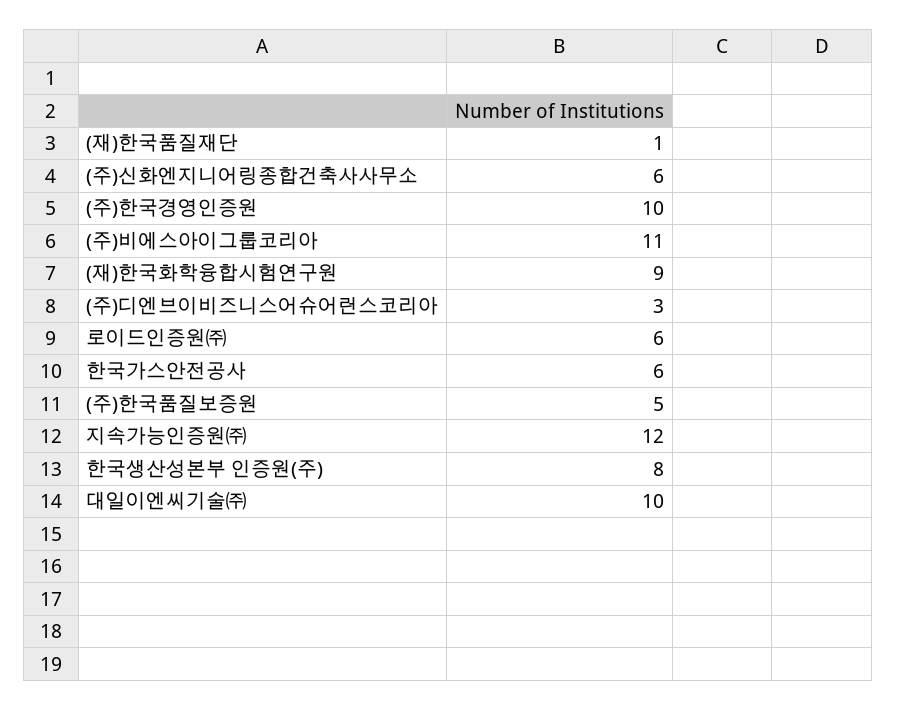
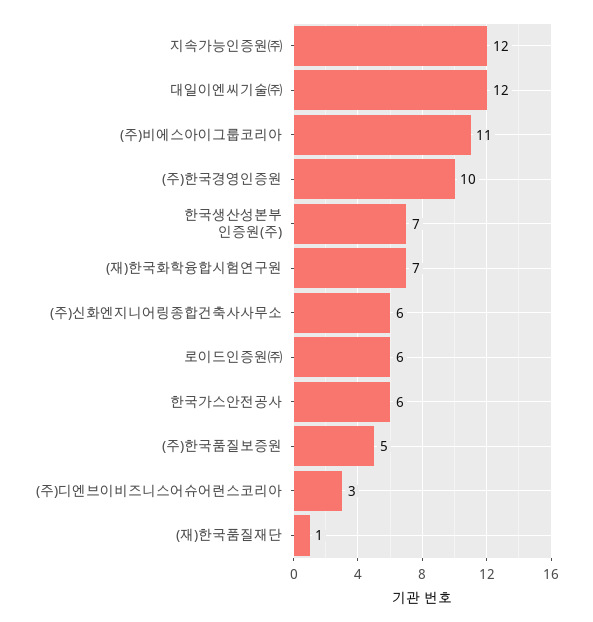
(재)한국화학융합시험연구원: 9 -> 7
한국생산성본부 인증원(주): 8 -> 7
대일이엔씨기술㈜: 10 -> 12

